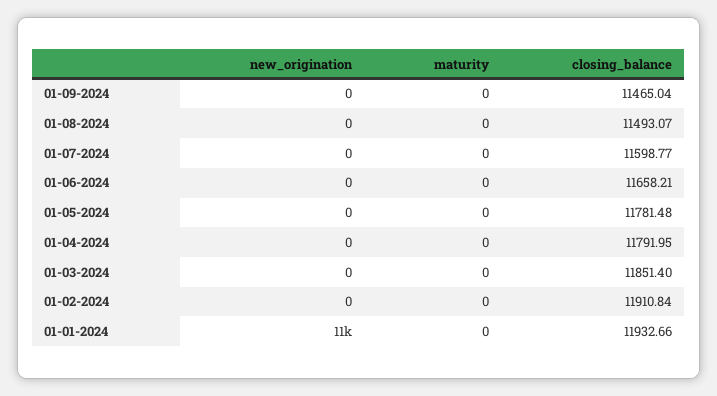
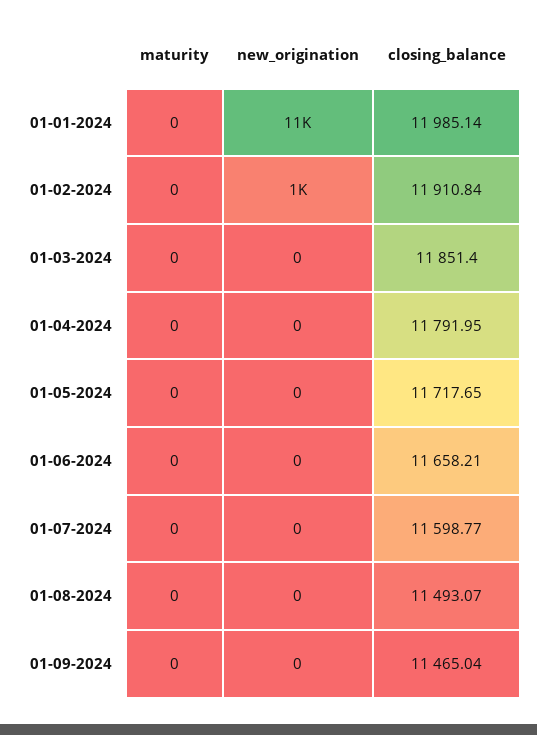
closing_balance, 01-05-2024: 11781.48 -> 11717.65
new_origination, 01-02-2024: 0 -> 1000
closing_balance, 01-01-2024: 11932.66 -> 11985.14

